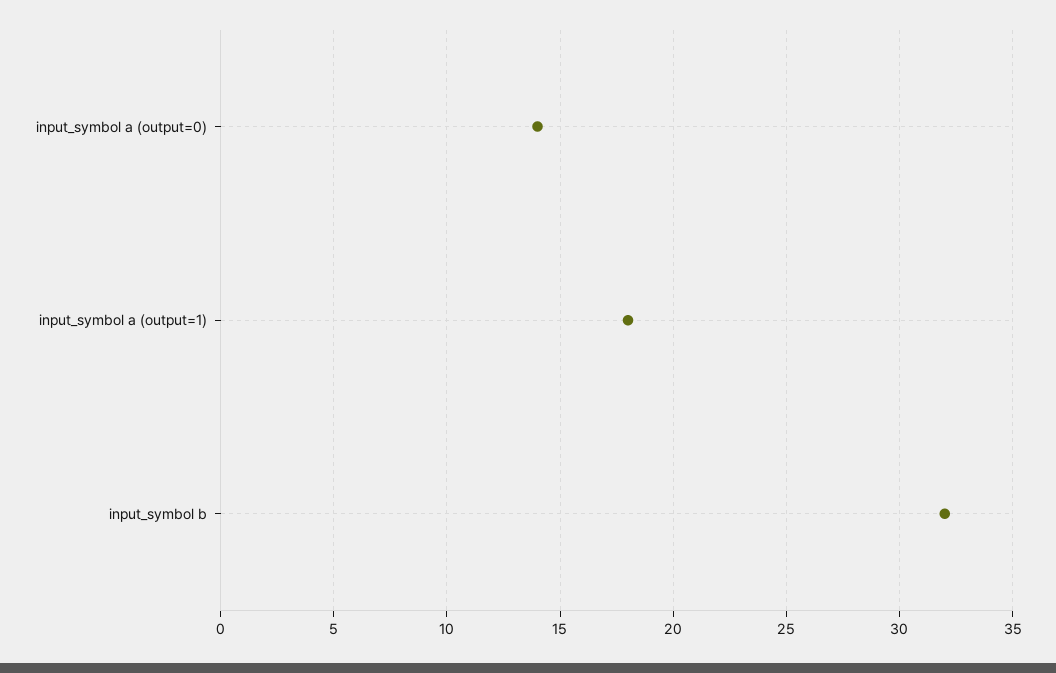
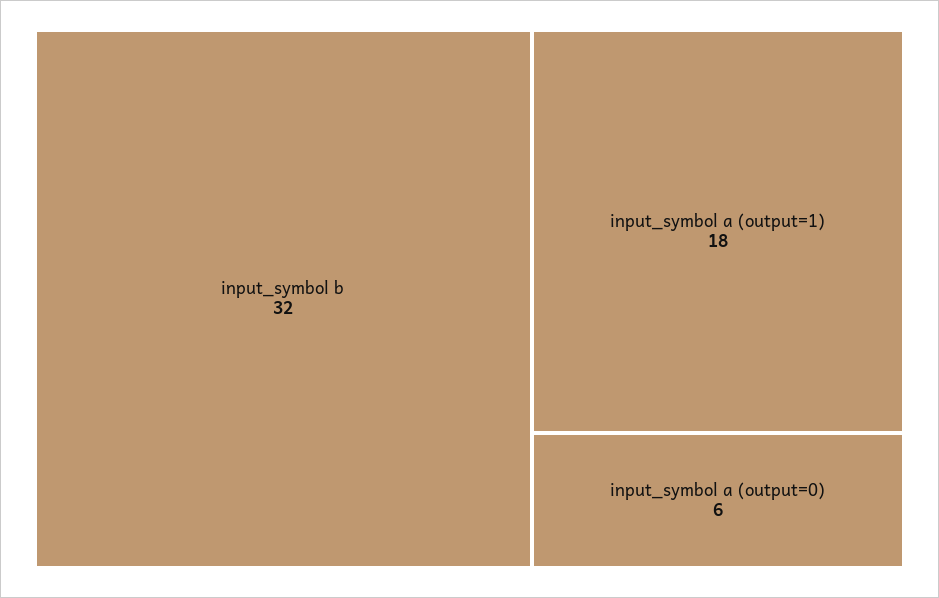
input_symbol a (output=0): 14 -> 6

